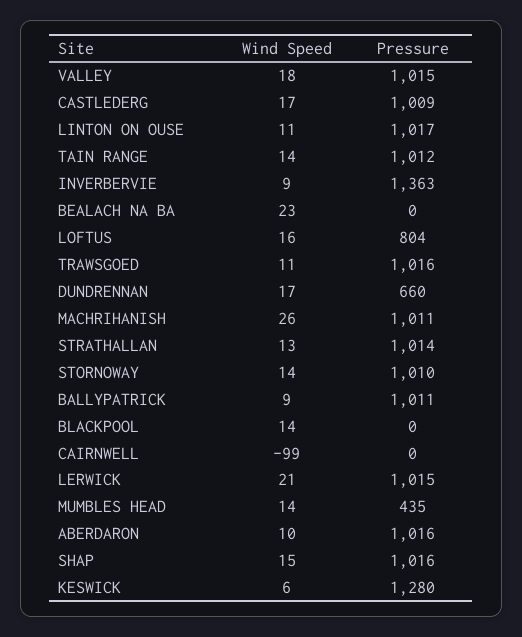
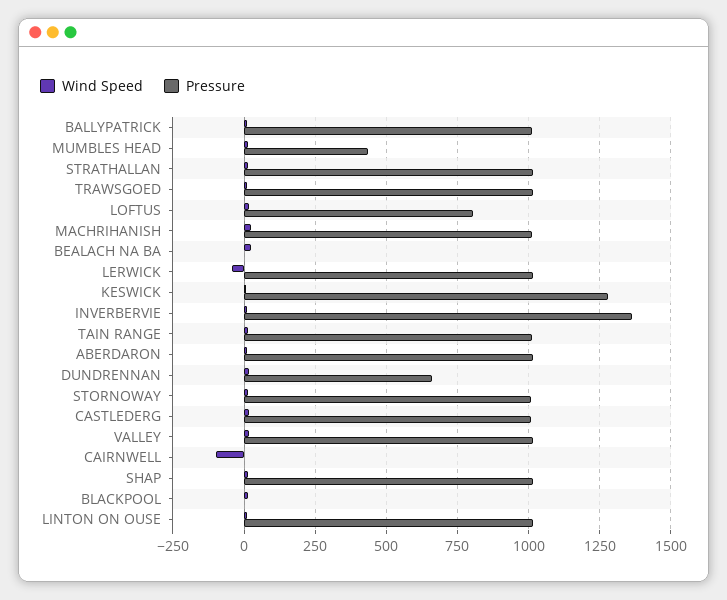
Wind Speed, LERWICK: 21 -> -50

